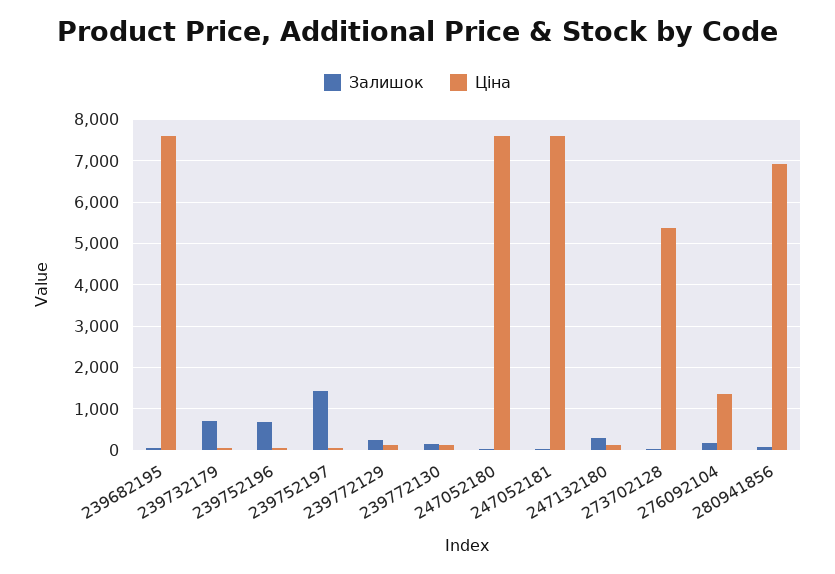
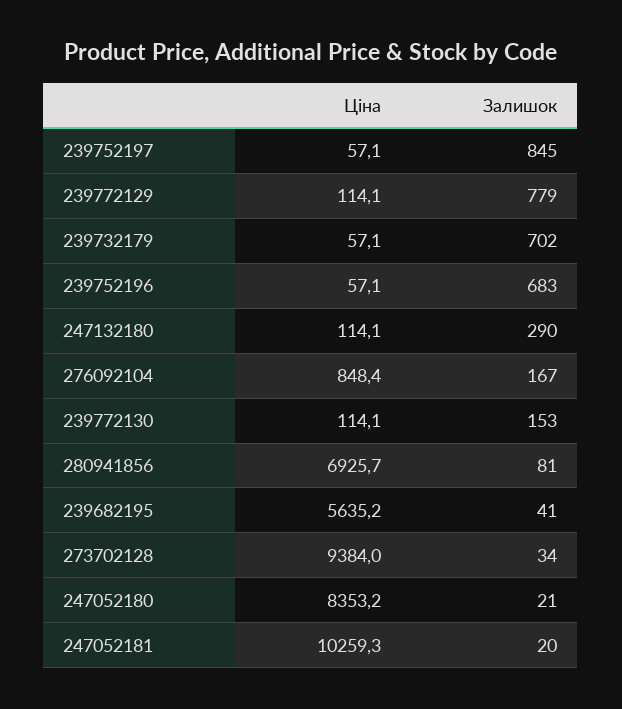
Ціна, 239682195: 7600 -> 5635.2
Залишок, 239752197: 1400 -> 845
Залишок, 239772129: 200 -> 779
Ціна, 247052180: 7600 -> 8353.2
Ціна, 247052181: 7600 -> 10259.3
Ціна, 273702128: 5400 -> 9384
Ціна, 276092104: 1400 -> 848.4

